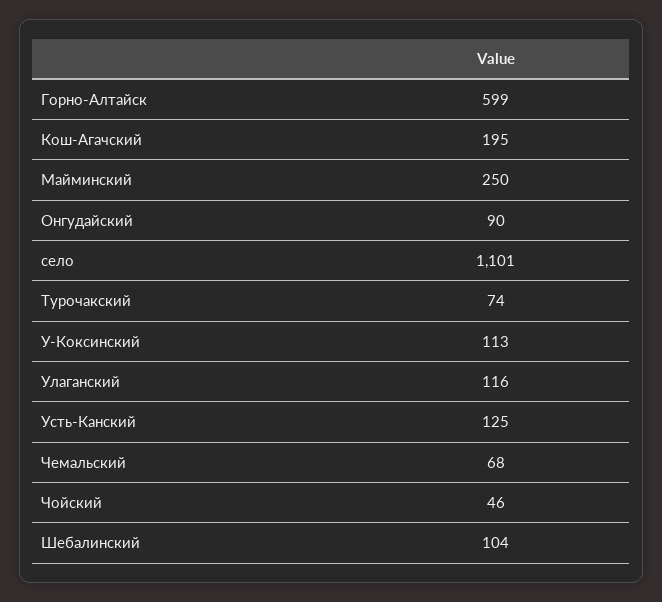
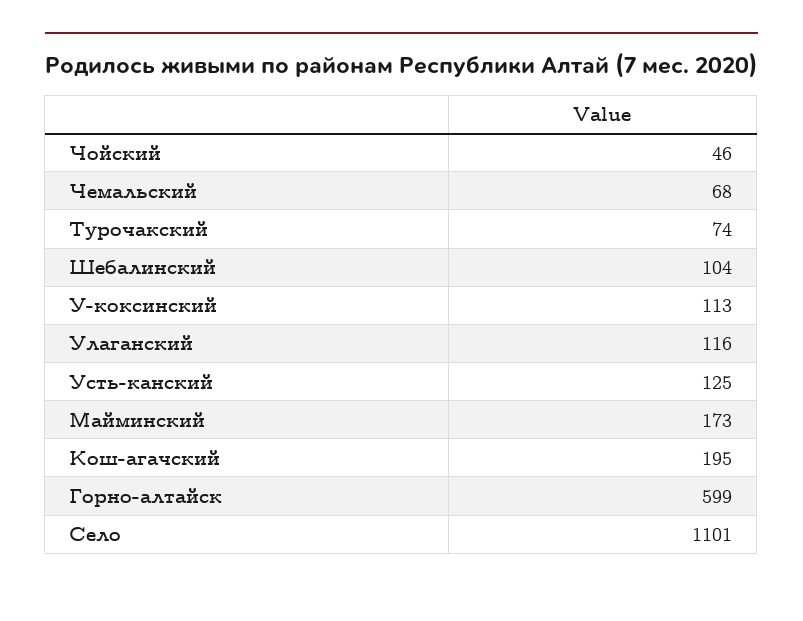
Майминский: 250 -> 173
Онгудайский: 90 -> none

